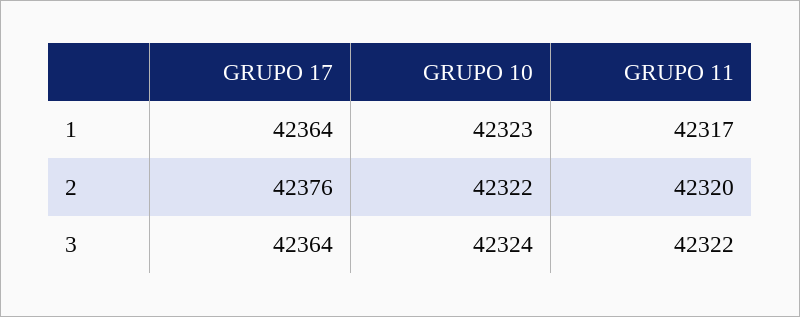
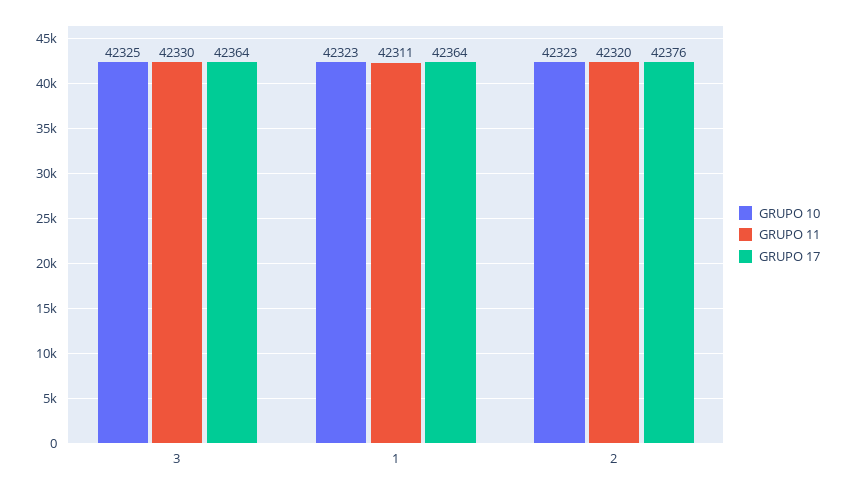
GRUPO 11, 1: 42317 -> 42311
GRUPO 10, 2: 42322 -> 42323
GRUPO 10, 3: 42324 -> 42325
GRUPO 11, 3: 42322 -> 42330

